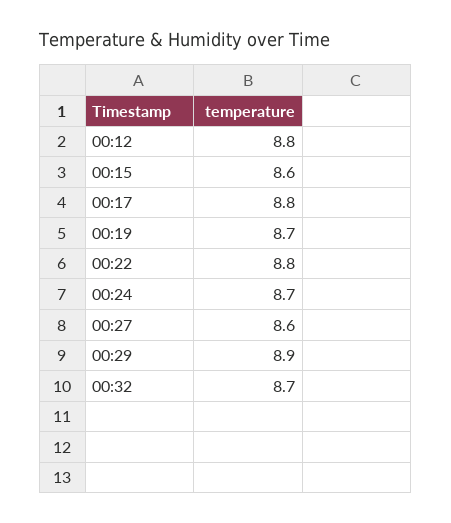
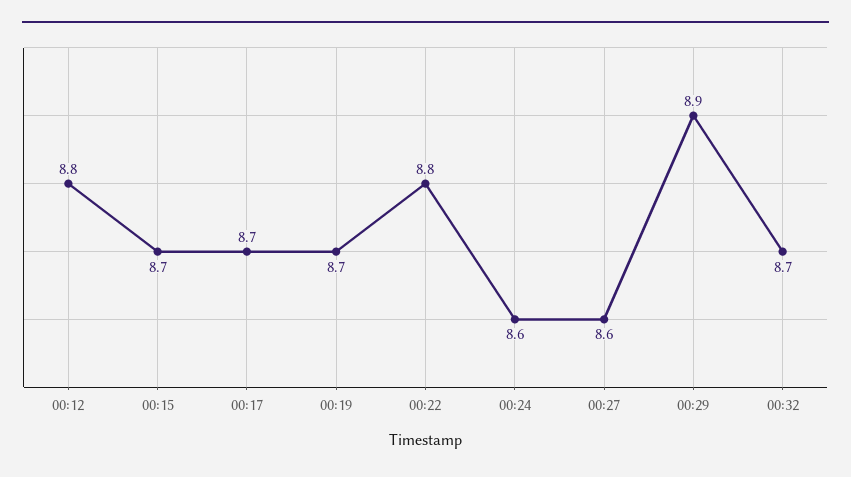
00:15: 8.6 -> 8.7
00:17: 8.8 -> 8.7
00:24: 8.7 -> 8.6

